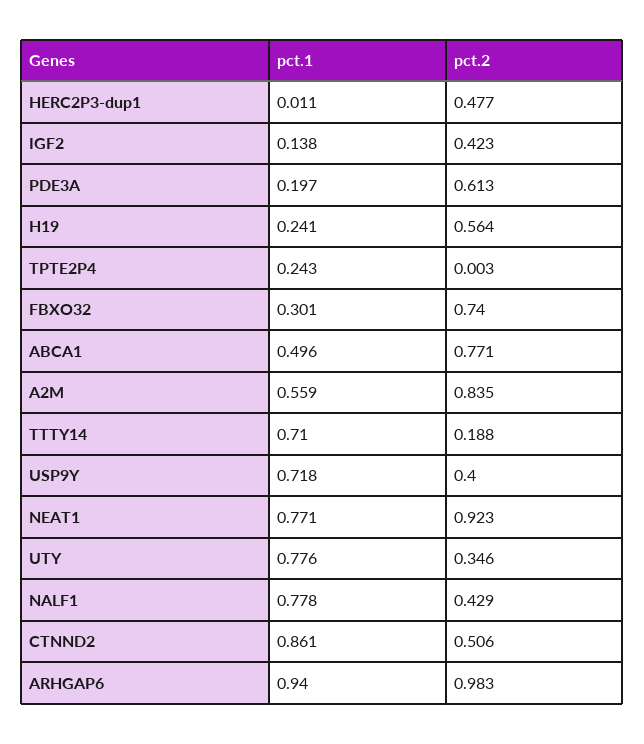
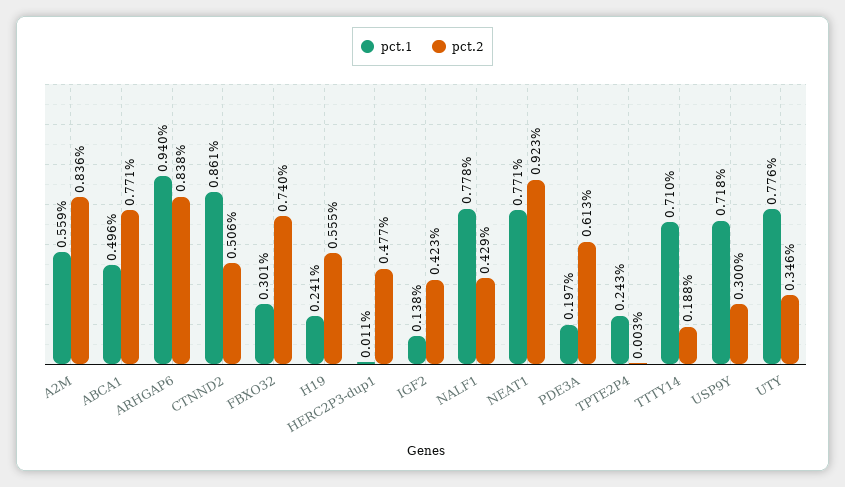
pct.2, H19: 0.564 -> 0.555
pct.2, A2M: 0.835 -> 0.836
pct.2, USP9Y: 0.4 -> 0.3
pct.2, ARHGAP6: 0.983 -> 0.838

